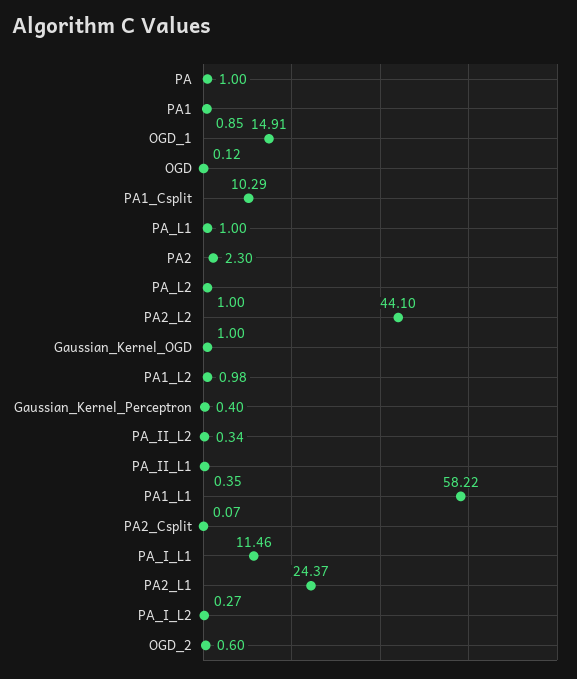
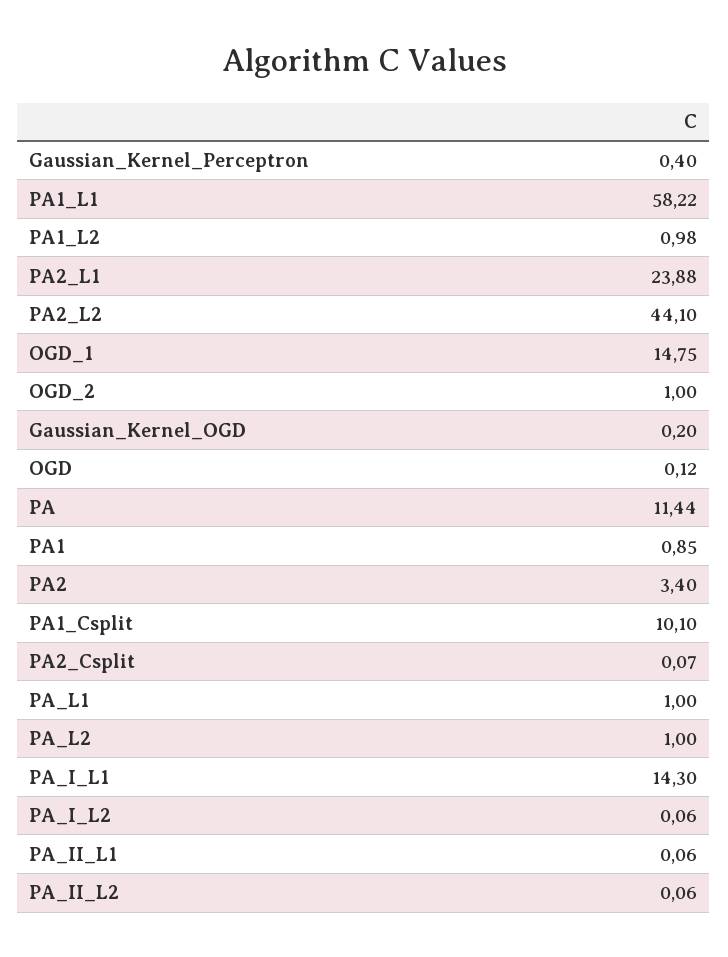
PA: 1 -> 11.44
OGD_1: 14.91 -> 14.75
PA1_Csplit: 10.29 -> 10.1
PA2: 2.3 -> 3.4
Gaussian_Kernel_OGD: 1 -> 0.2
PA_II_L2: 0.34 -> 0.06
PA_II_L1: 0.35 -> 0.06
PA_I_L1: 11.46 -> 14.3
PA2_L1: 24.37 -> 23.88
PA_I_L2: 0.27 -> 0.06
OGD_2: 0.6 -> 1

